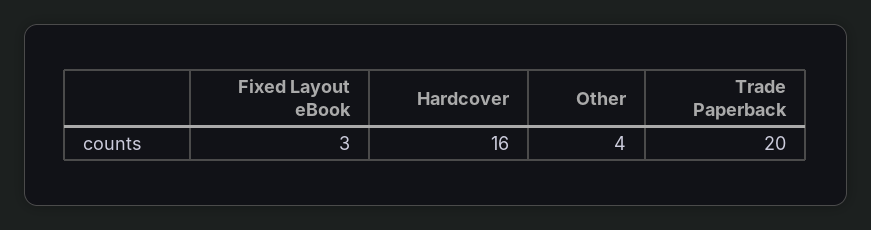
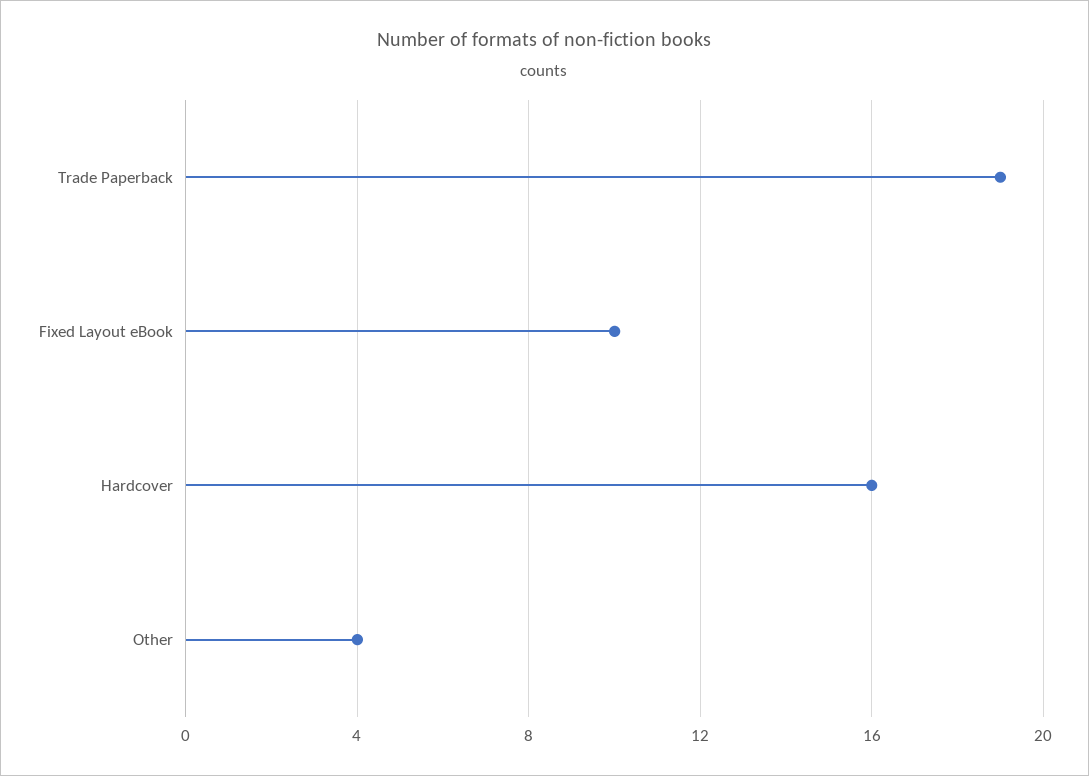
Fixed Layout eBook: 3 -> 10
Trade Paperback: 20 -> 19

